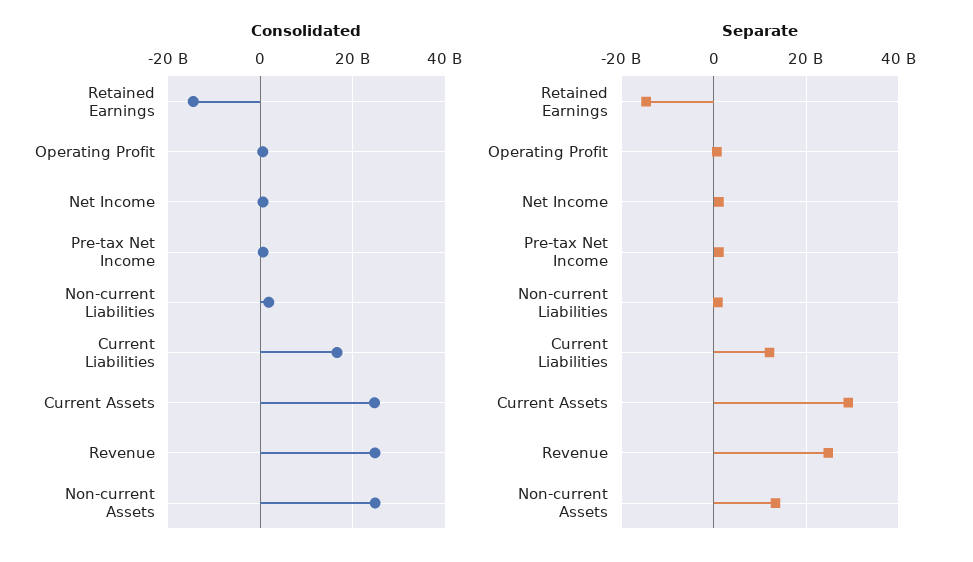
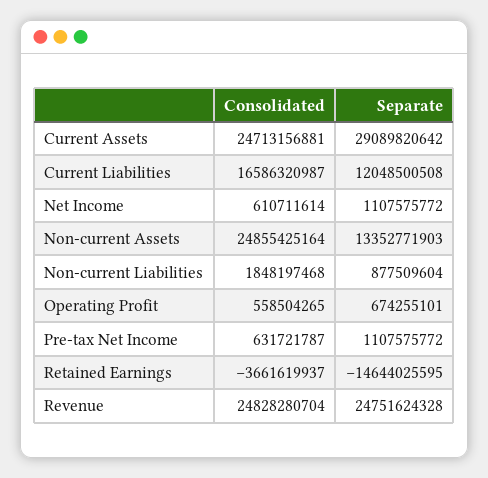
Consolidated, Retained Earnings: -14000000000 -> -3661619937

